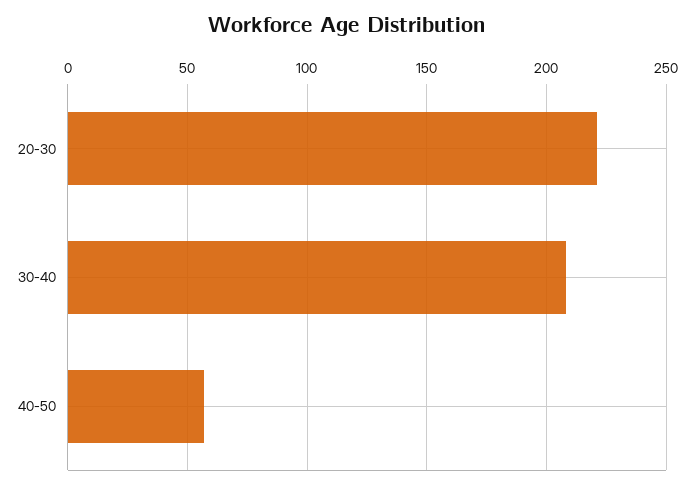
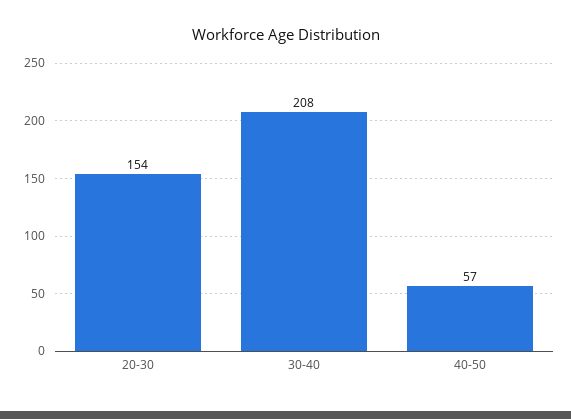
20-30: 220 -> 154

